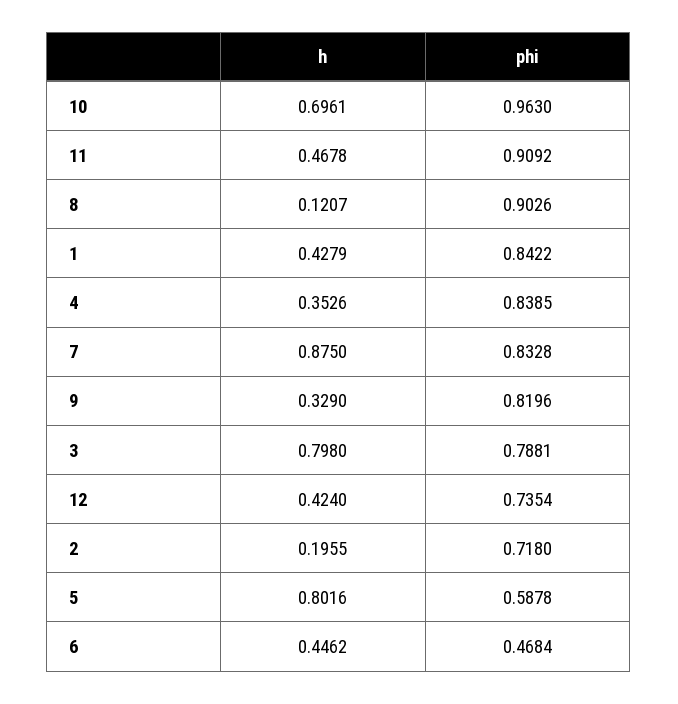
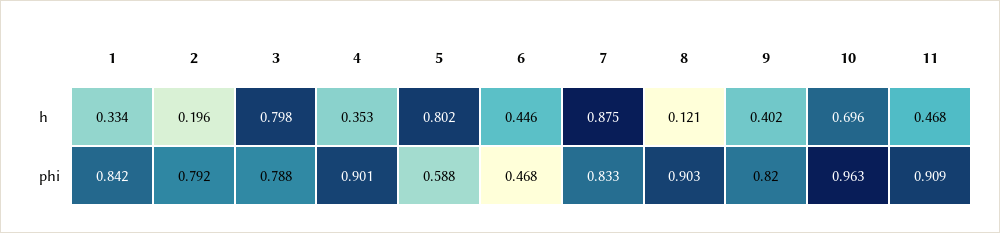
h, 1: 0.4279 -> 0.334
phi, 4: 0.8385 -> 0.901
h, 9: 0.329 -> 0.402
h, 12: 0.424 -> none
phi, 12: 0.7354 -> none
phi, 2: 0.718 -> 0.792

